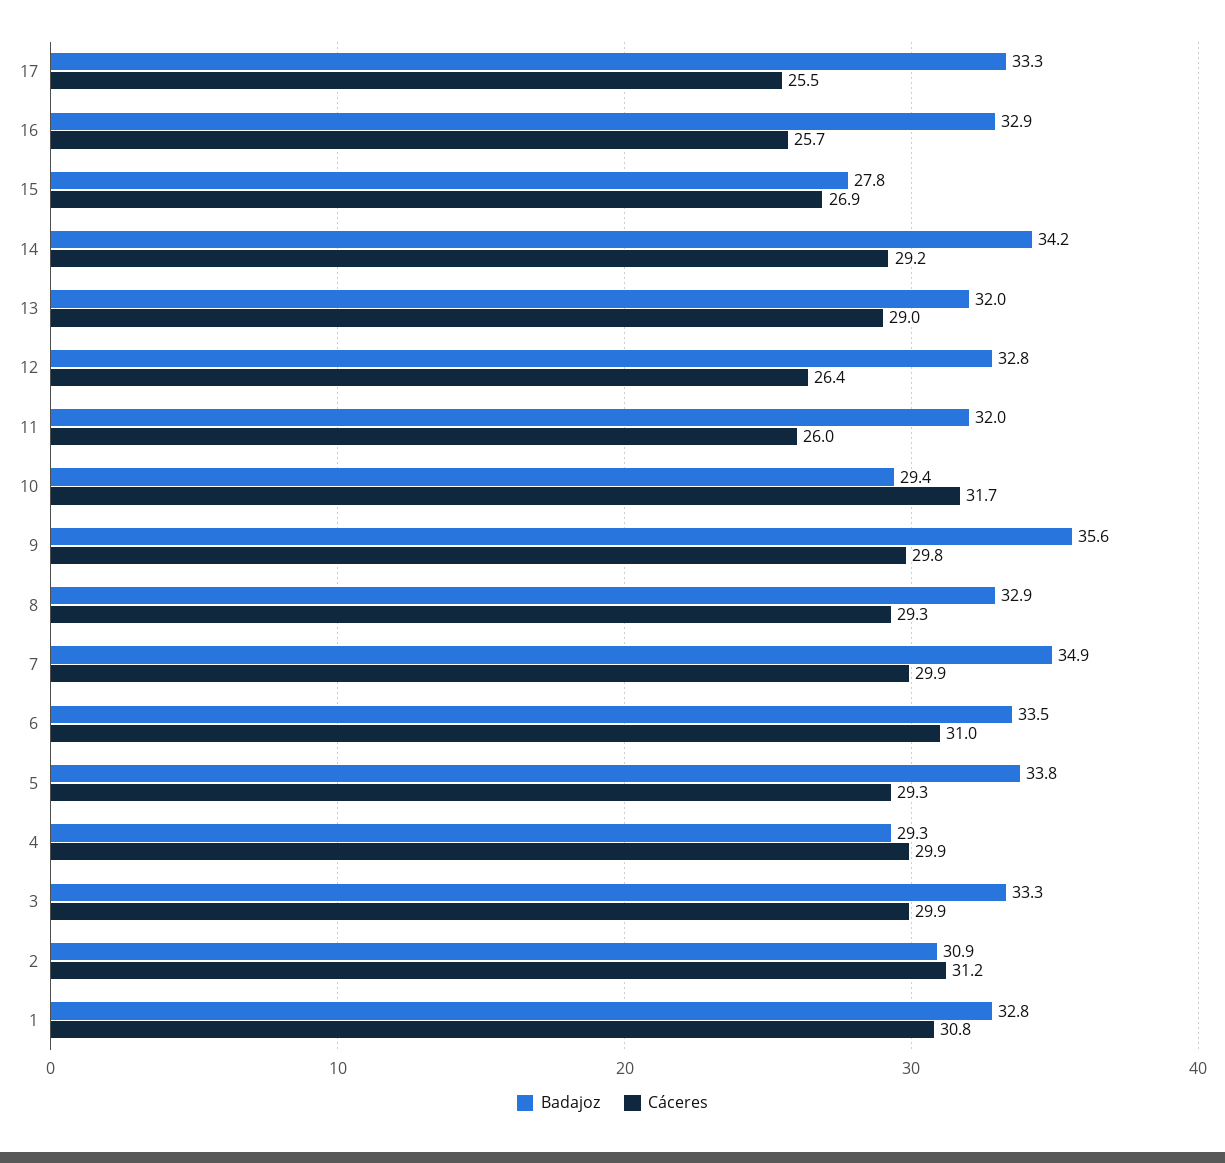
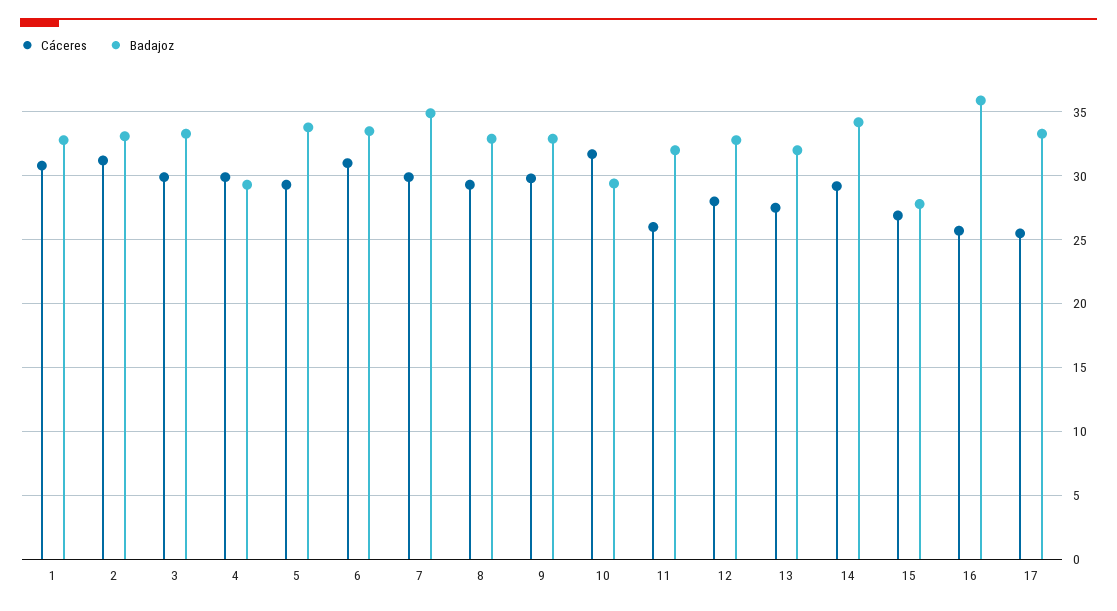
Badajoz, 16: 32.9 -> 36
Cáceres, 13: 29 -> 27.5
Cáceres, 12: 26.4 -> 28
Badajoz, 9: 35.6 -> 33
Badajoz, 2: 30.9 -> 33

